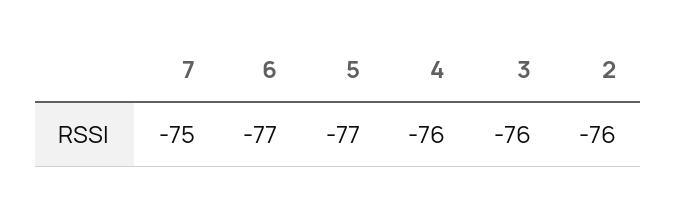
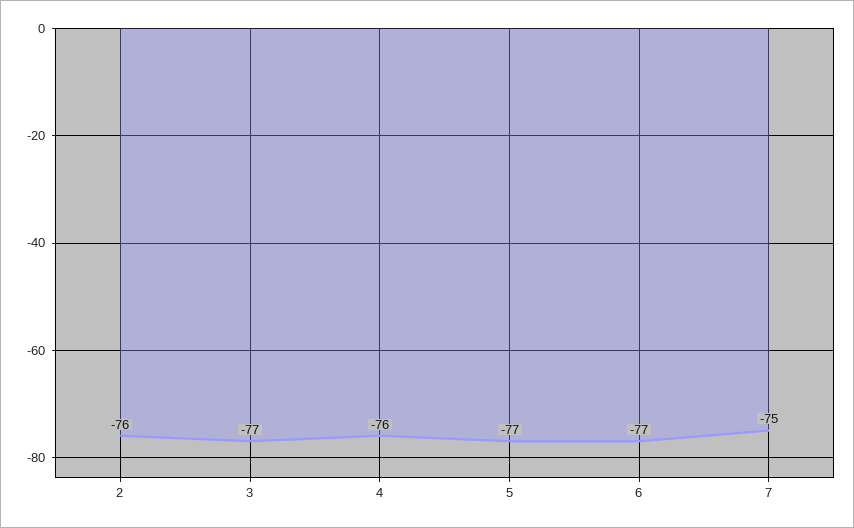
3: -76 -> -77

